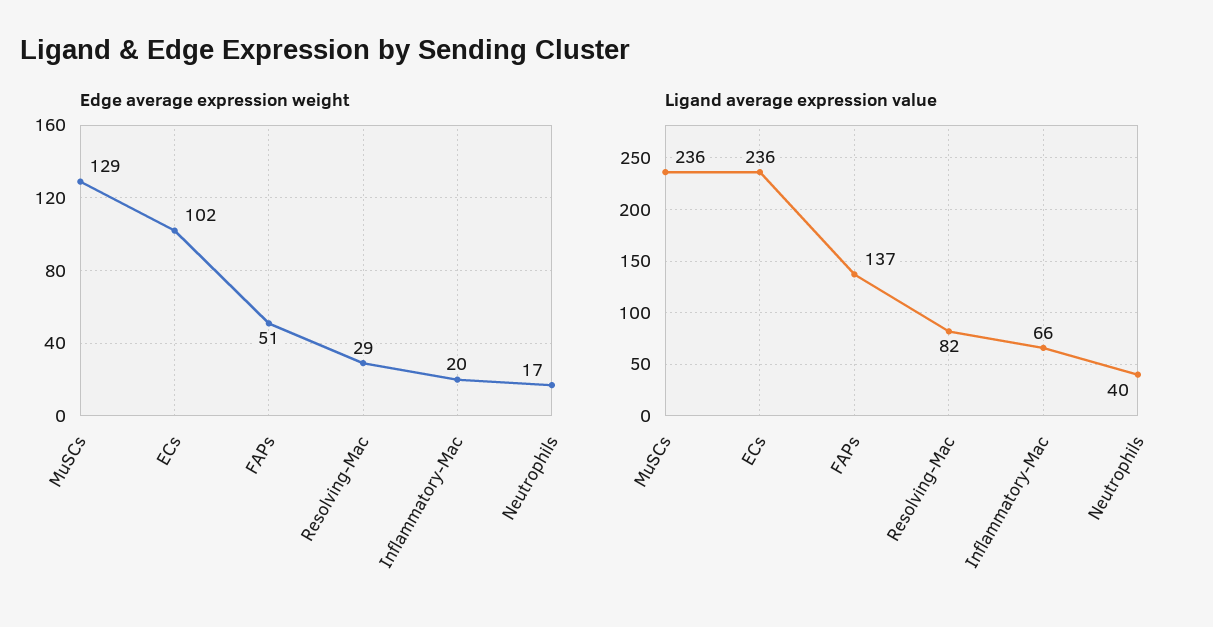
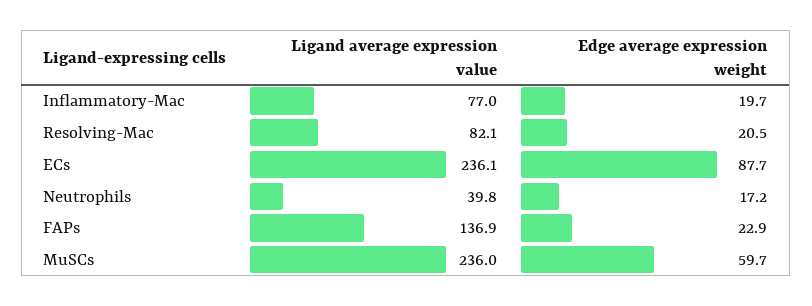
Edge average expression weight, MuSCs: 129 -> 59.7
Edge average expression weight, ECs: 102 -> 87.7
Edge average expression weight, FAPs: 51 -> 22.9
Edge average expression weight, Resolving-Mac: 29 -> 20.5
Ligand average expression value, Inflammatory-Mac: 66 -> 77

